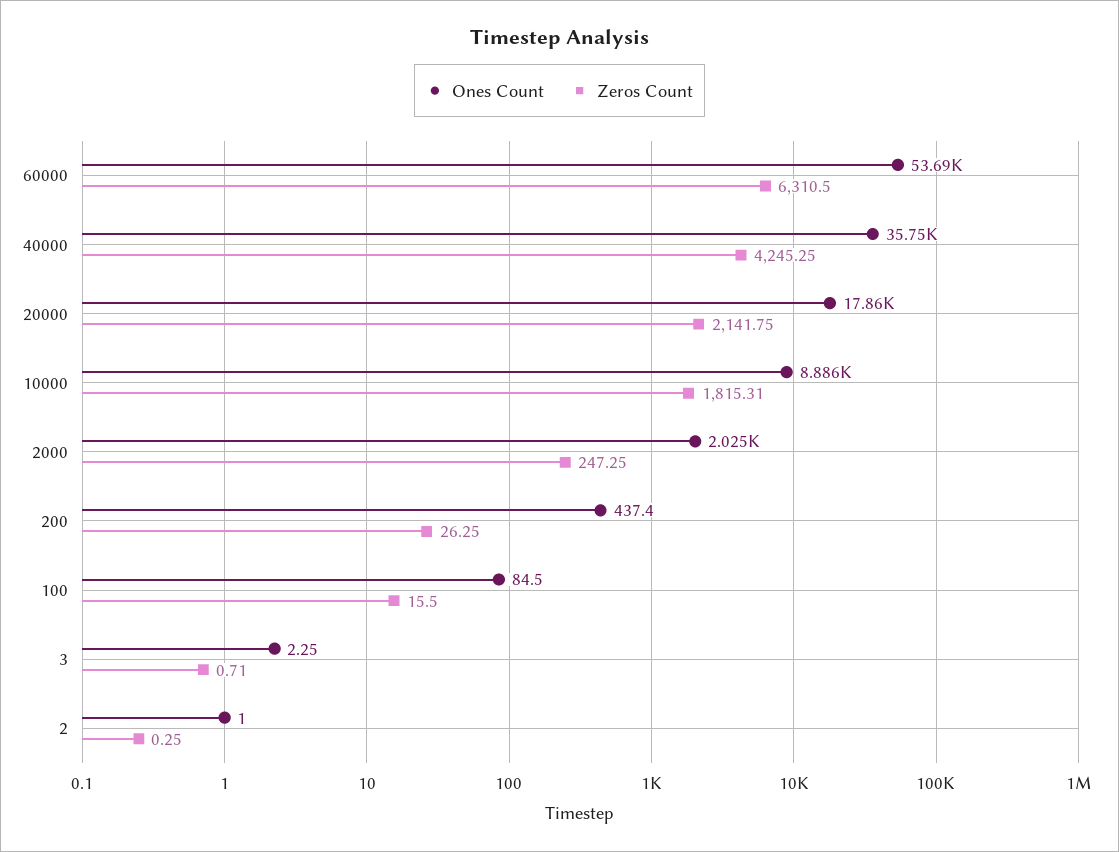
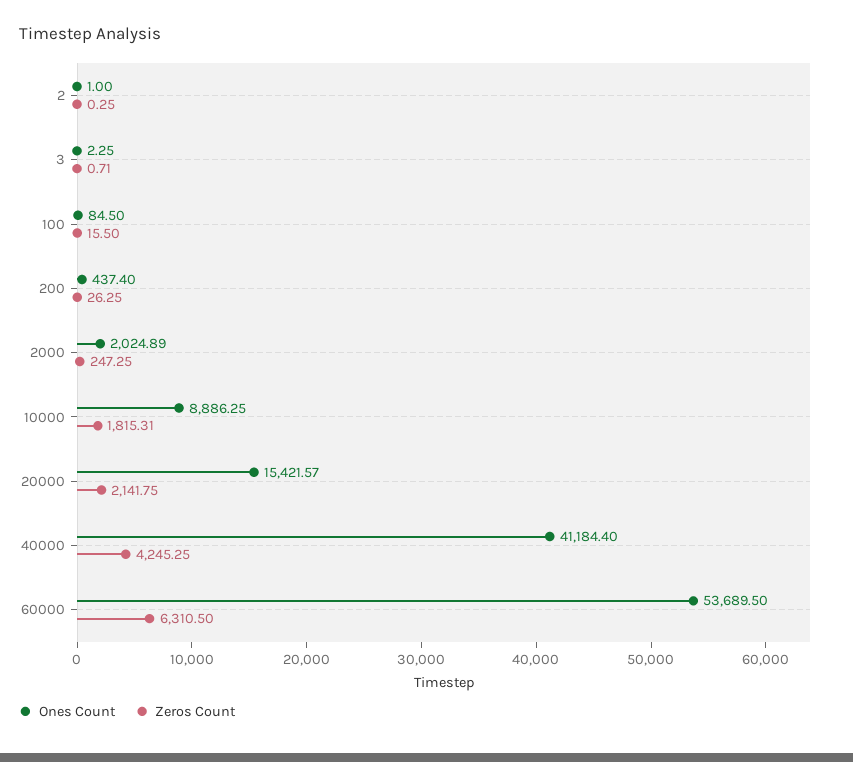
Ones Count, 40000: 35750 -> 41184.4
Ones Count, 20000: 17860 -> 15421.57

